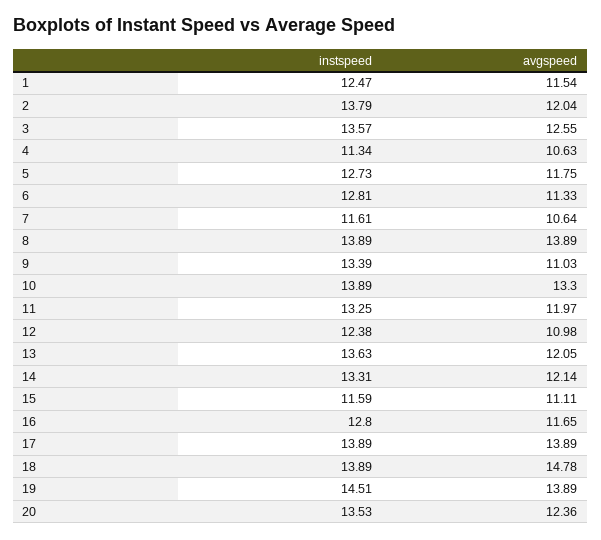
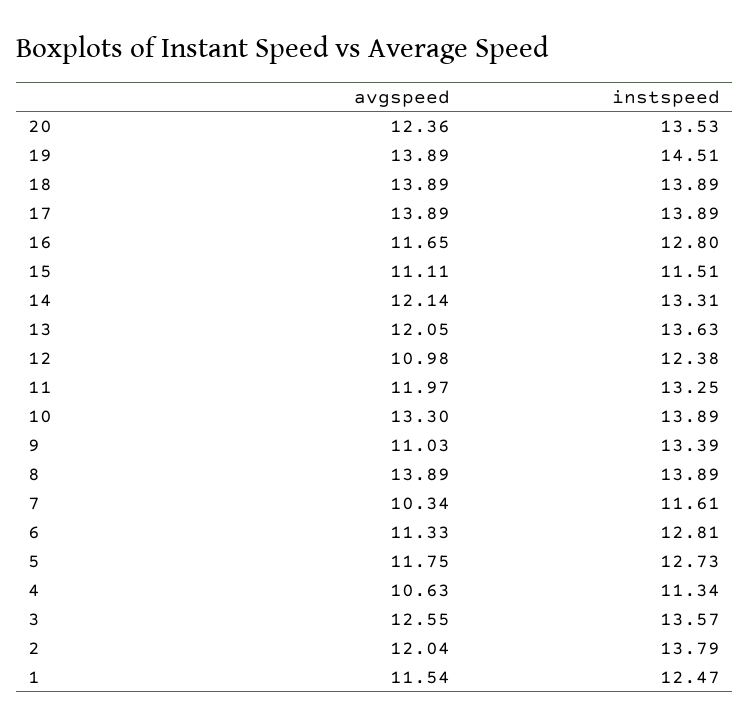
avgspeed, 7: 10.64 -> 10.34
instspeed, 15: 11.59 -> 11.51
avgspeed, 18: 14.78 -> 13.89

